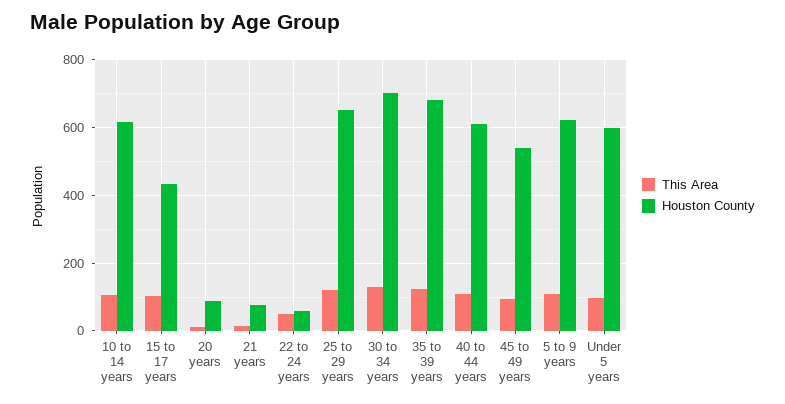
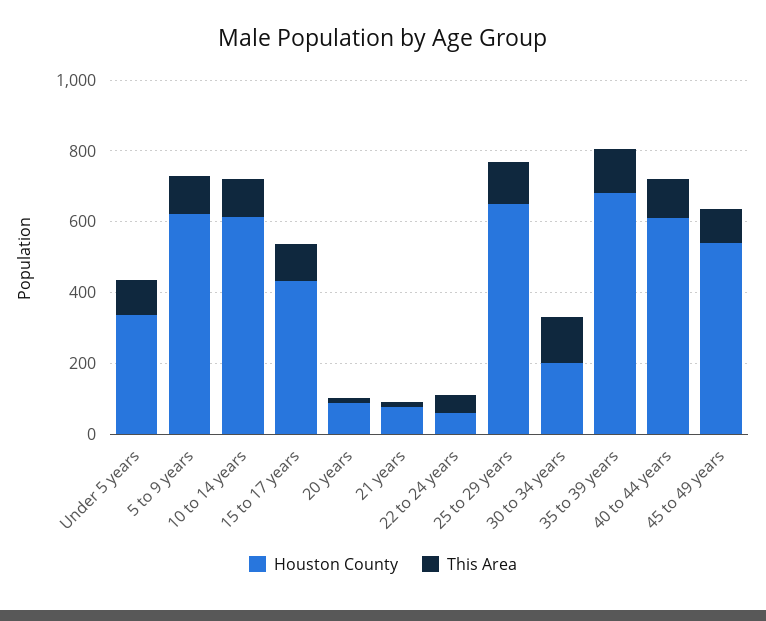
Houston County, 30 to 34 years: 700 -> 200
Houston County, Under 5 years: 600 -> 350

